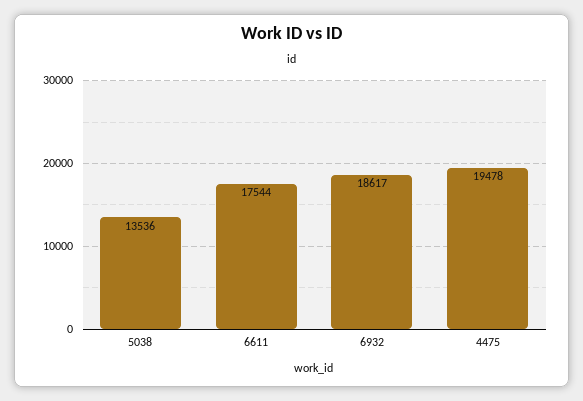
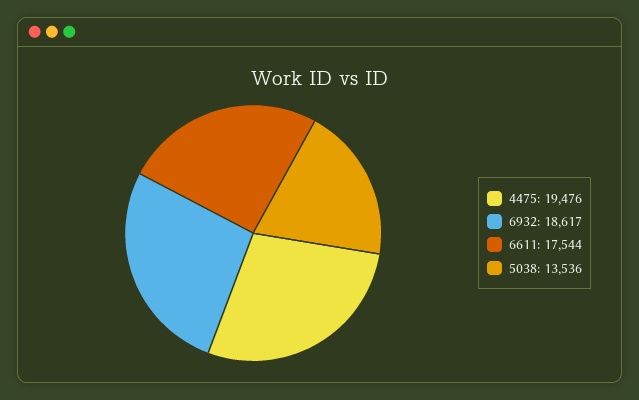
4475: 19478 -> 19476

